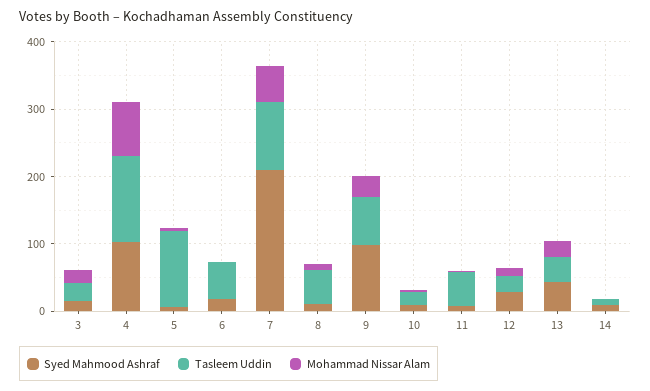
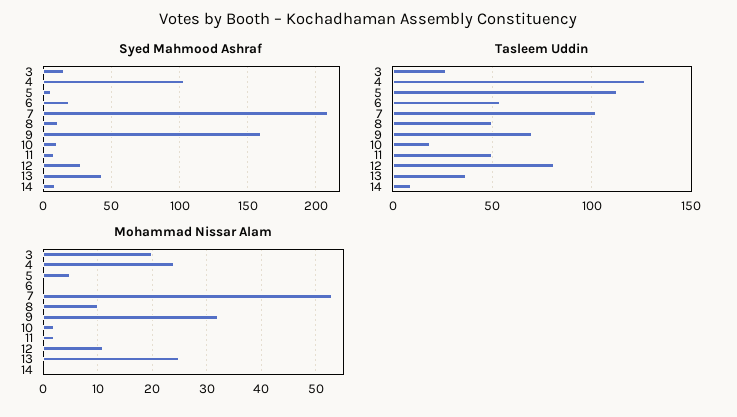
Mohammad Nissar Alam, 4: 80 -> 25
Syed Mahmood Ashraf, 9: 100 -> 160
Tasleem Uddin, 12: 20 -> 80

